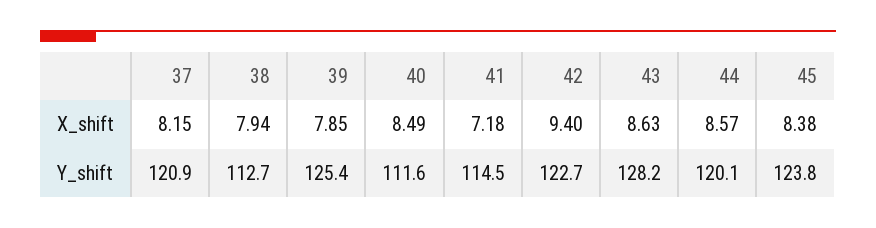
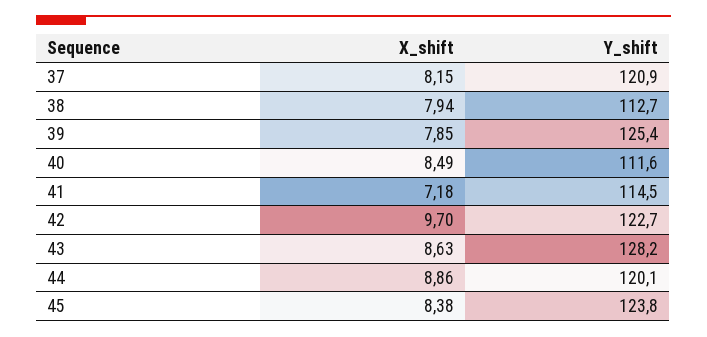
42, X_shift: 9.4 -> 9.7
44, X_shift: 8.57 -> 8.86

